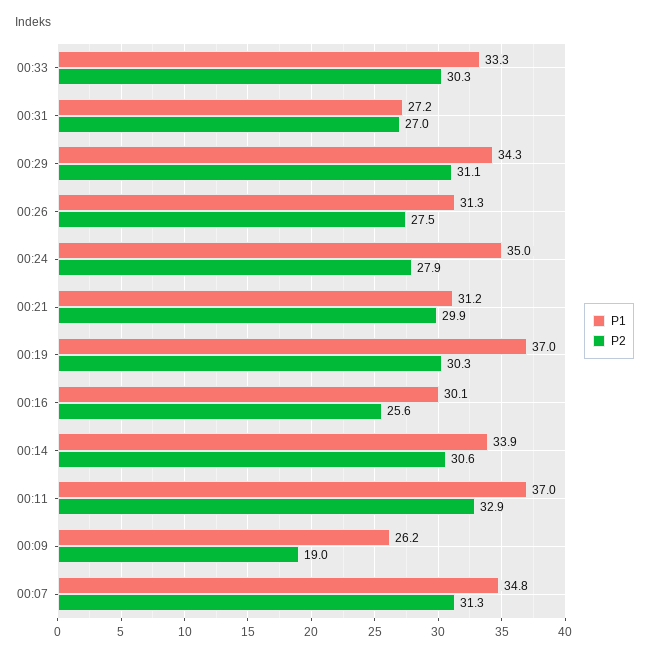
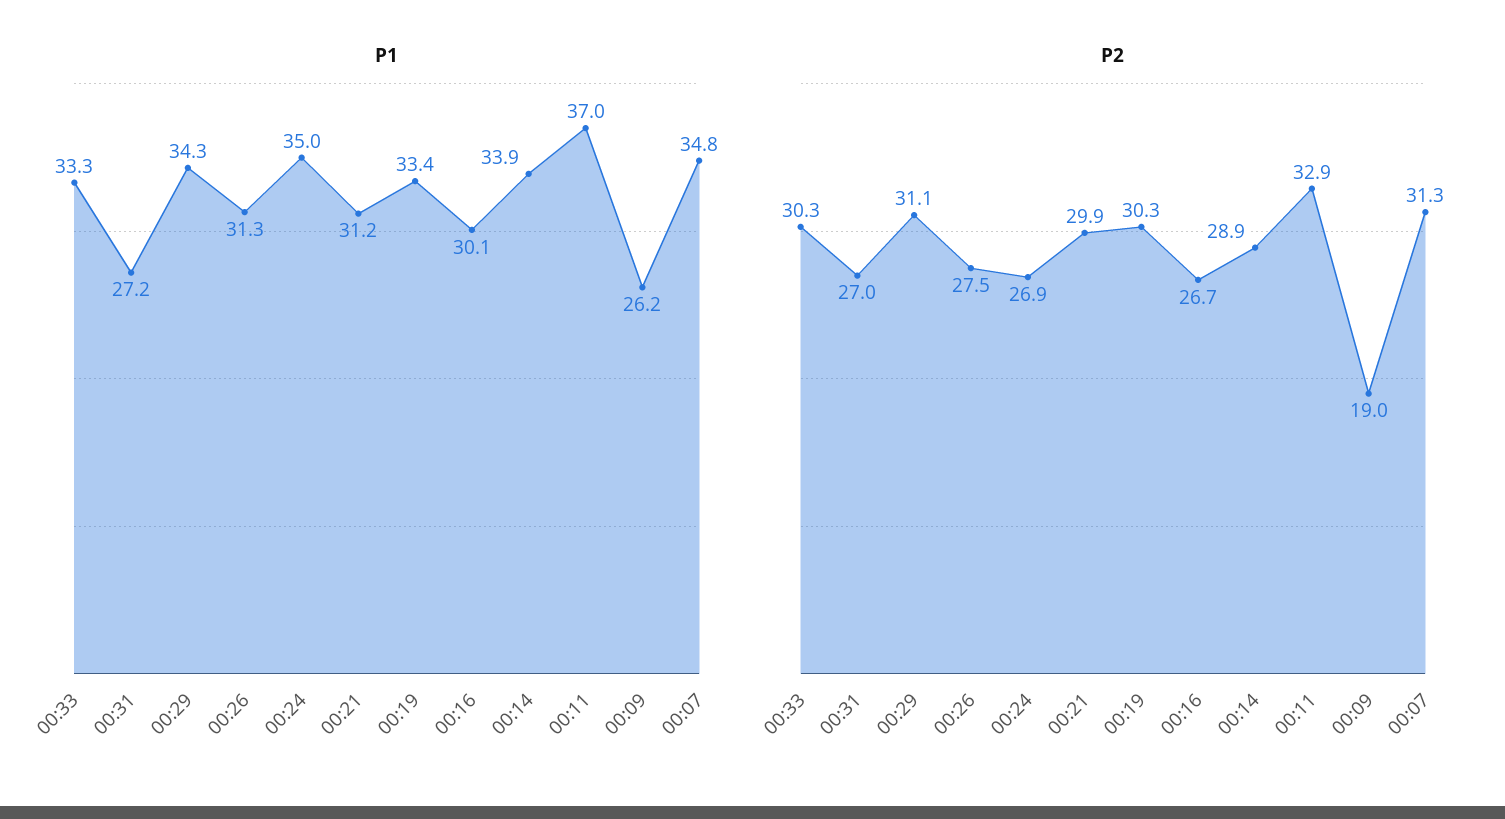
P2, 00:24: 27.9 -> 26.9
P1, 00:19: 37 -> 33.4
P2, 00:16: 25.6 -> 26.7
P2, 00:14: 30.6 -> 28.9

